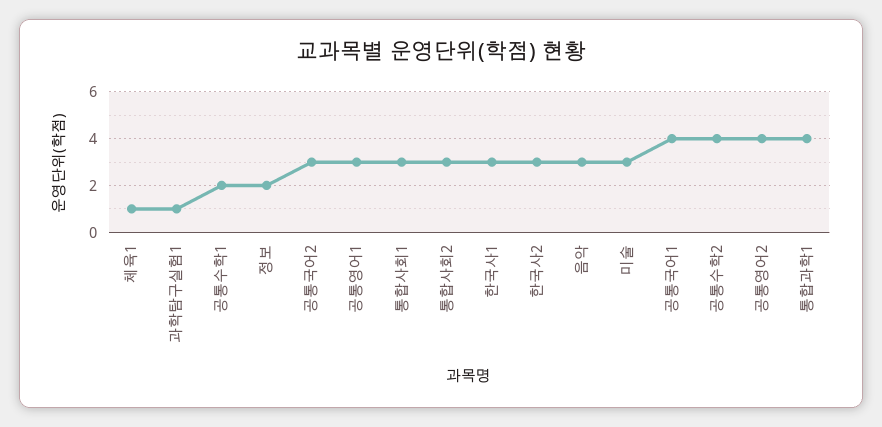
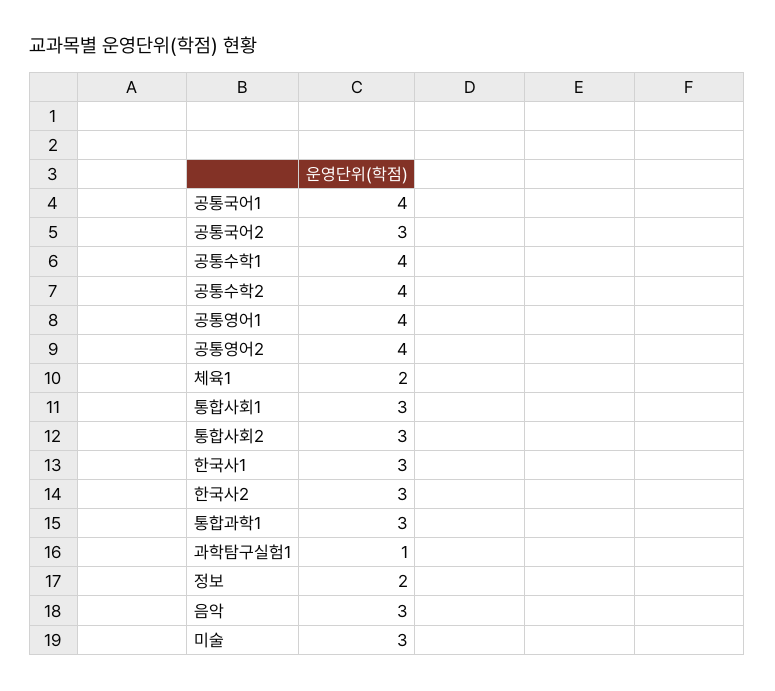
체육1: 1 -> 2
공통수학1: 2 -> 4
공통영어1: 3 -> 4
통합과학1: 4 -> 3

